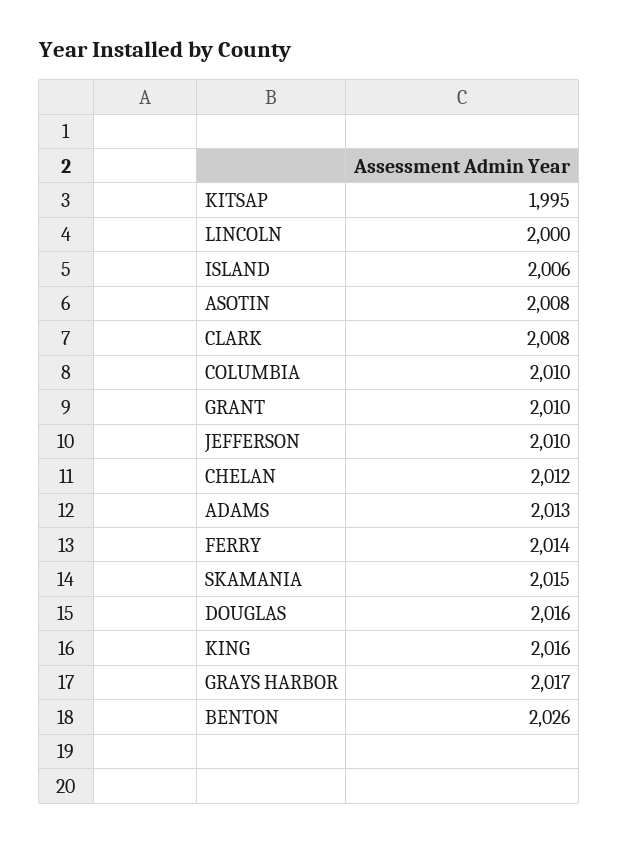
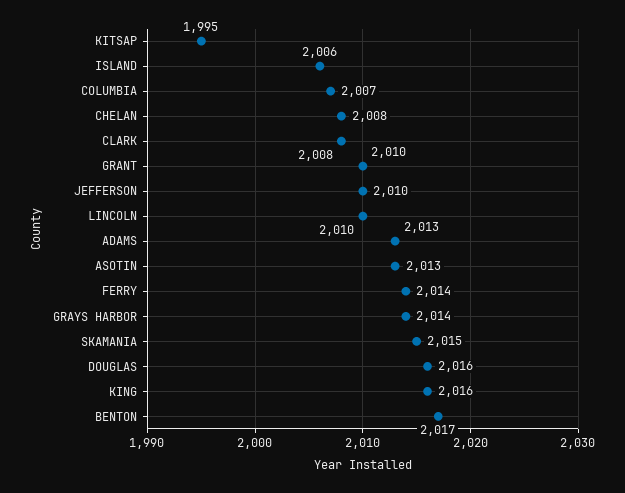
LINCOLN: 2000 -> 2010
ASOTIN: 2008 -> 2013
COLUMBIA: 2010 -> 2007
CHELAN: 2012 -> 2008
GRAYS HARBOR: 2017 -> 2014
BENTON: 2026 -> 2017

